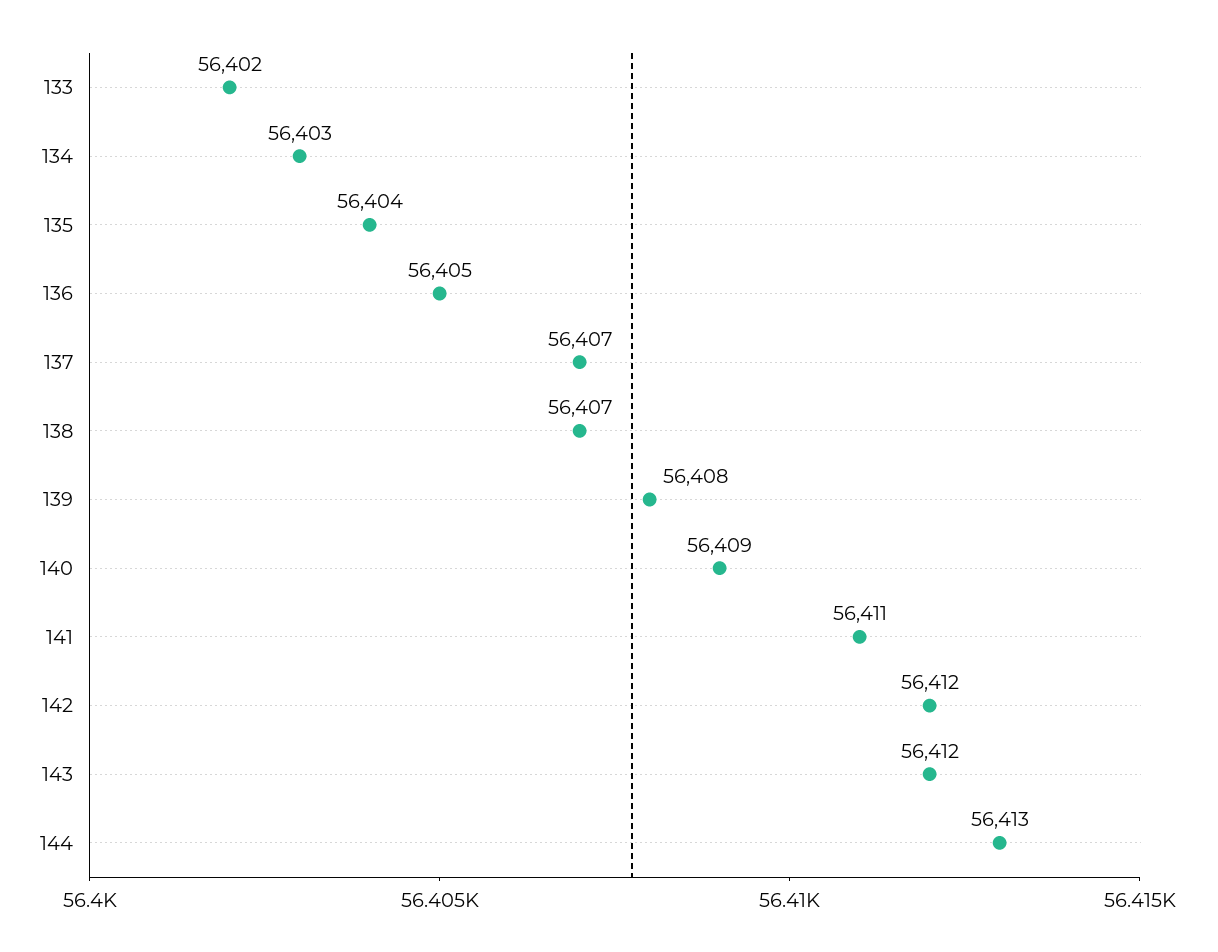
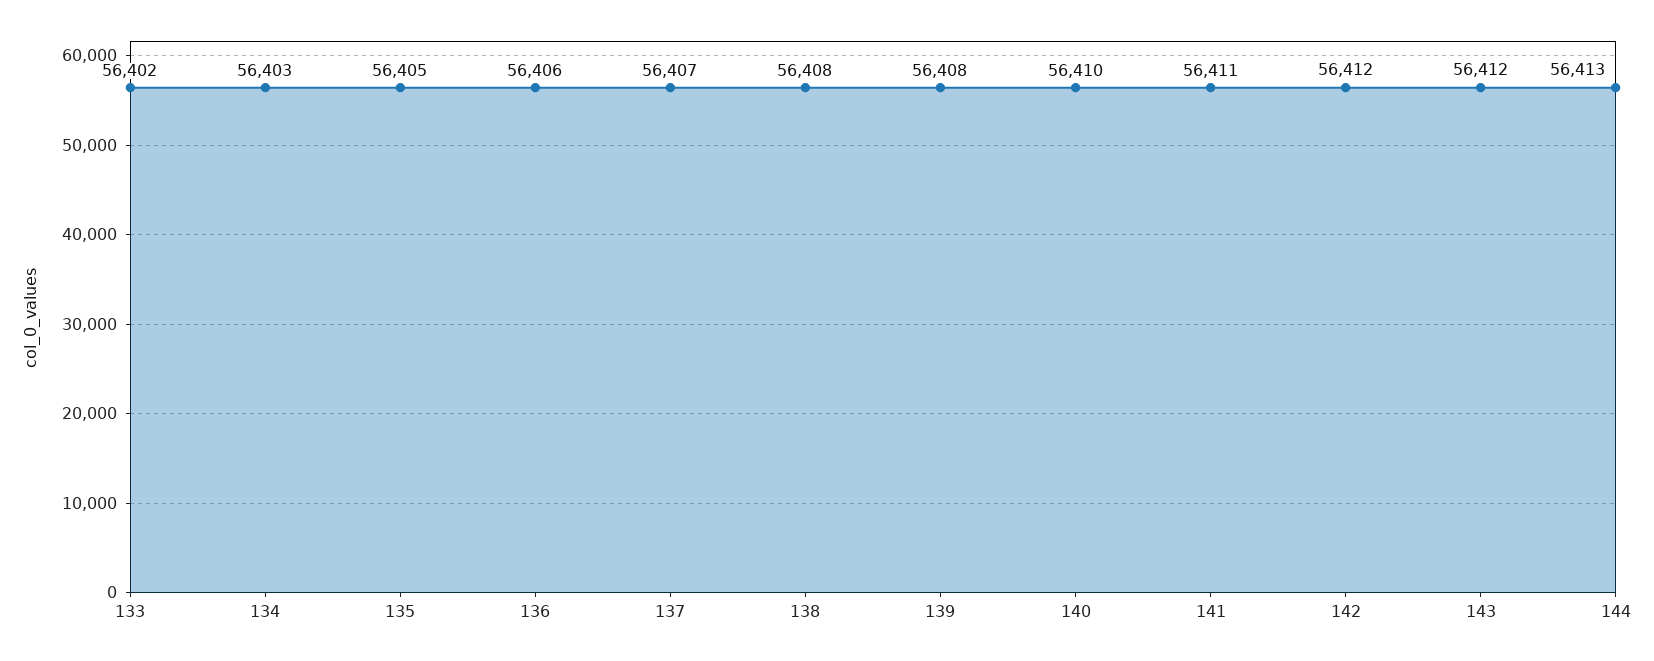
135: 56404 -> 56405
136: 56405 -> 56406
138: 56407 -> 56408
140: 56409 -> 56410

